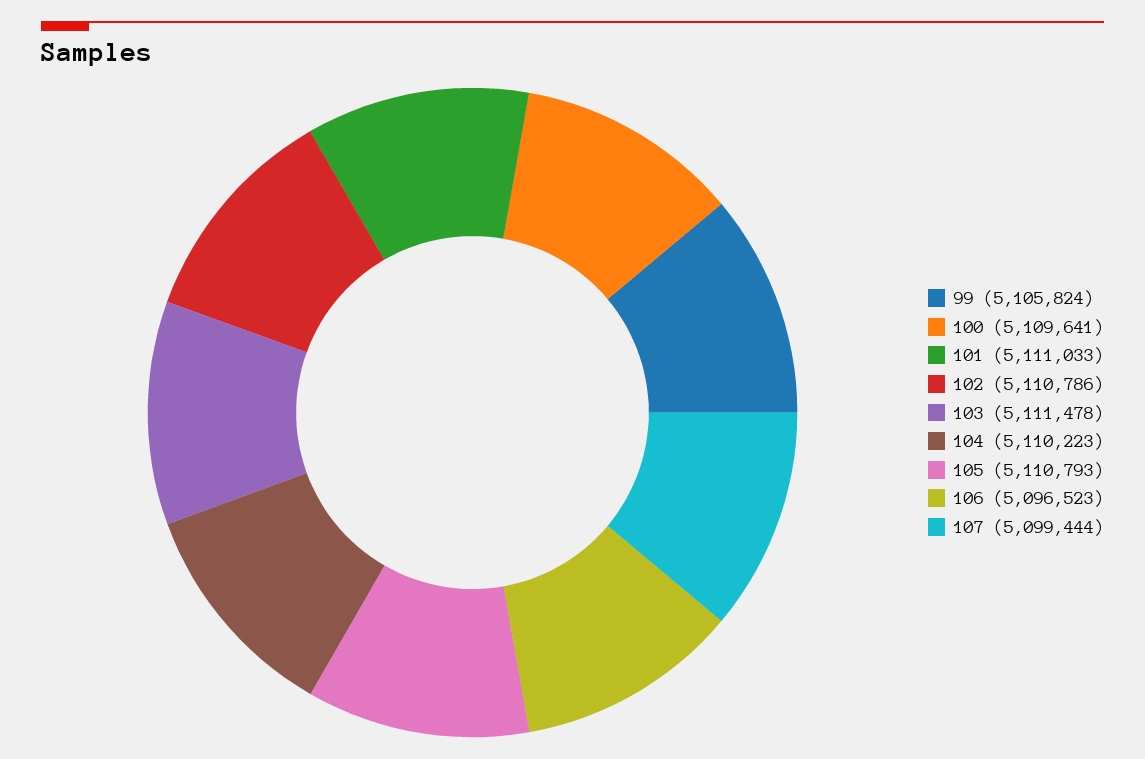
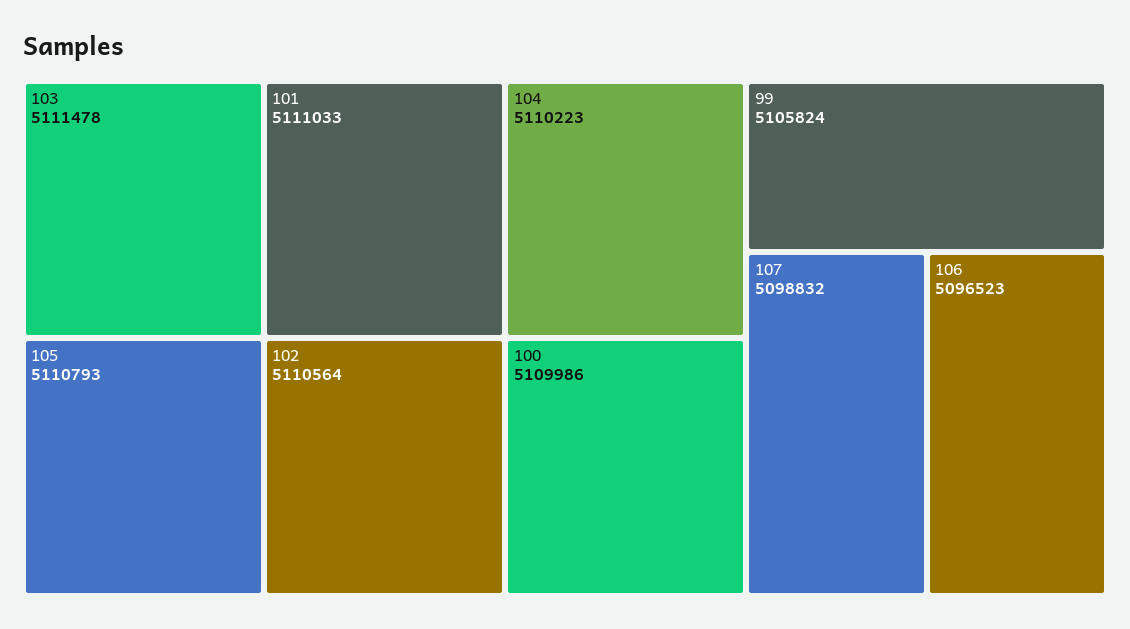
100: 5109641 -> 5109986
102: 5110786 -> 5110564
107: 5099444 -> 5098832

